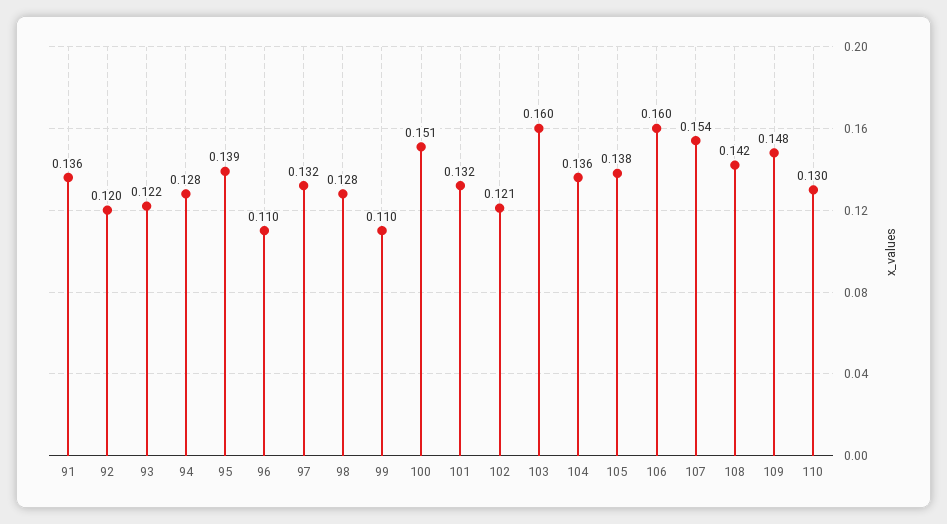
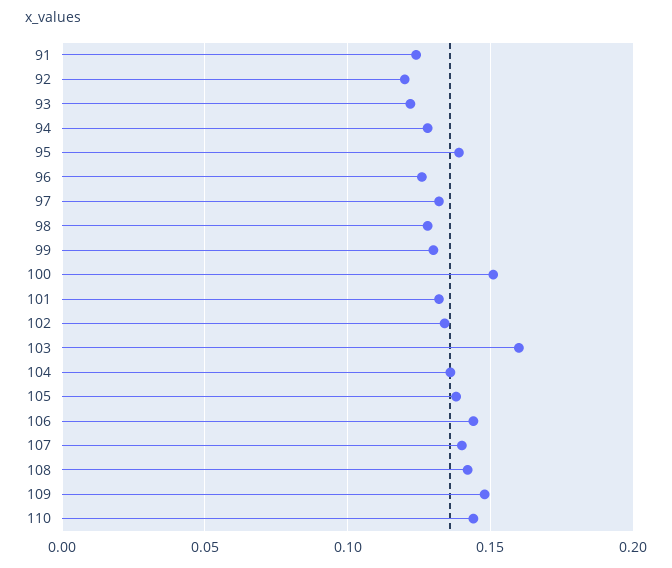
91: 0.136 -> 0.125
96: 0.11 -> 0.125
99: 0.11 -> 0.13
102: 0.121 -> 0.135
106: 0.16 -> 0.145
107: 0.154 -> 0.14
110: 0.13 -> 0.145

